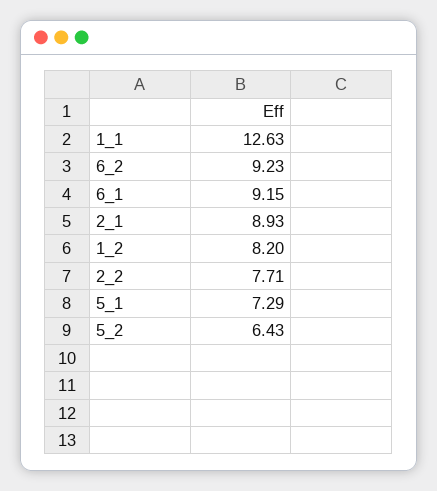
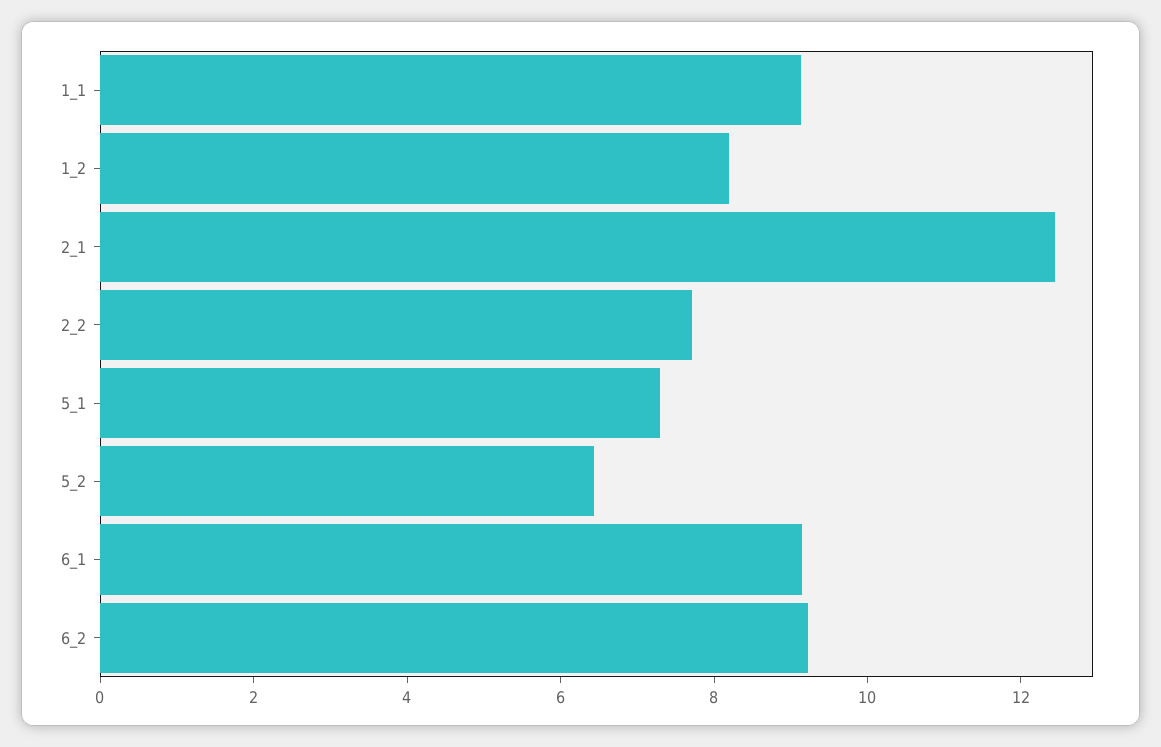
1_1: 12.63 -> 9
2_1: 8.93 -> 12.5

